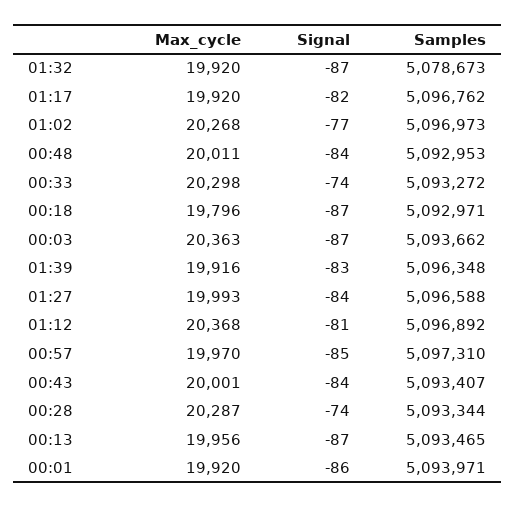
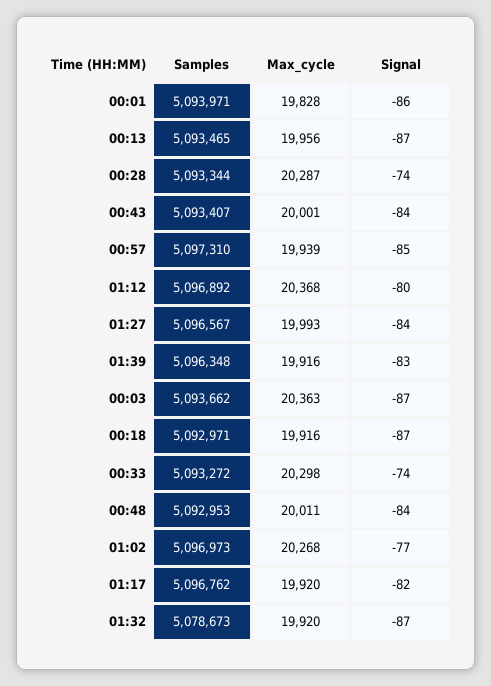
Max_cycle, 00:18: 19796 -> 19916
Samples, 01:27: 5096588 -> 5096567
Signal, 01:12: -81 -> -80
Max_cycle, 00:57: 19970 -> 19939
Max_cycle, 00:01: 19920 -> 19828

